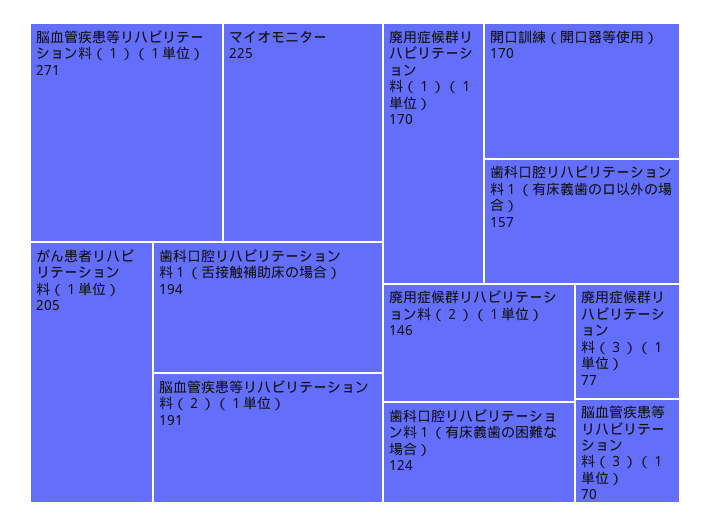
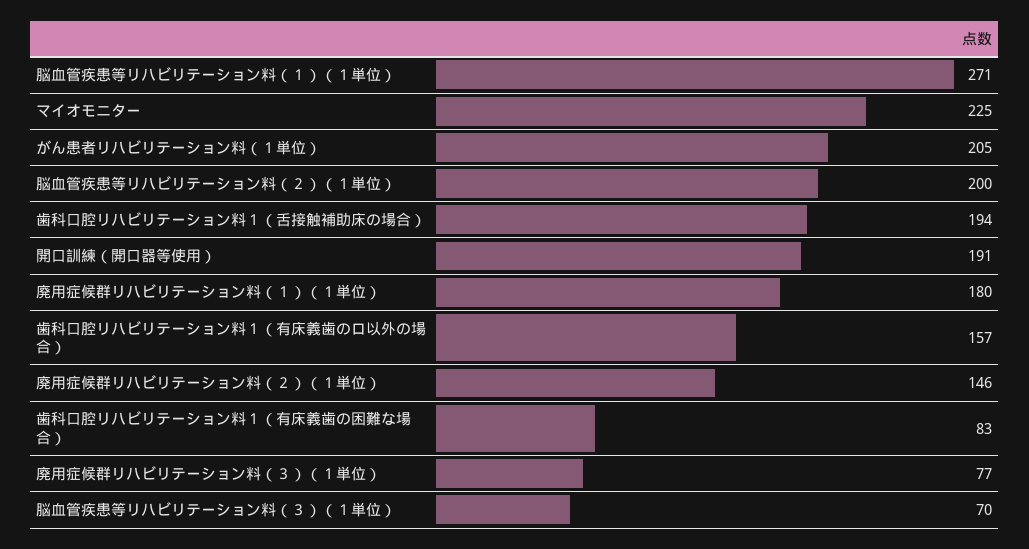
脳血管疾患等リハビリテーション料（２）（１単位）: 191 -> 200
廃用症候群リハビリテーション料（１）（１単位）: 170 -> 180
開口訓練（開口器等使用）: 170 -> 191
歯科口腔リハビリテーション料１（有床義歯の困難な場合）: 124 -> 83

